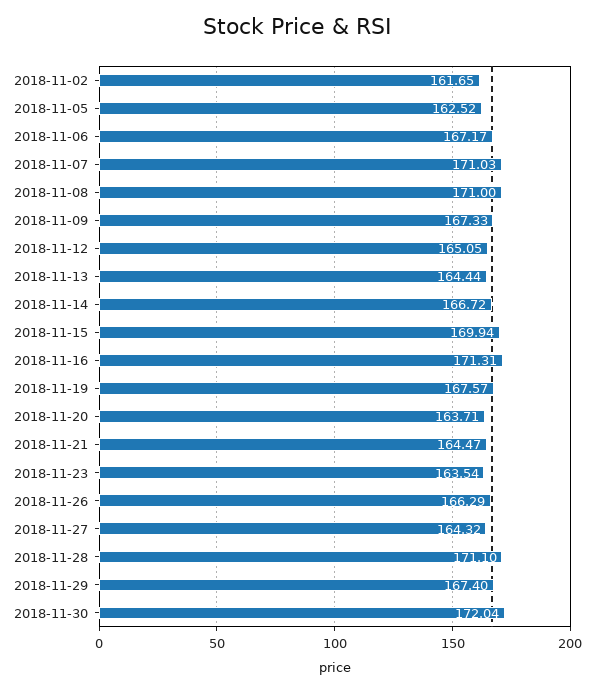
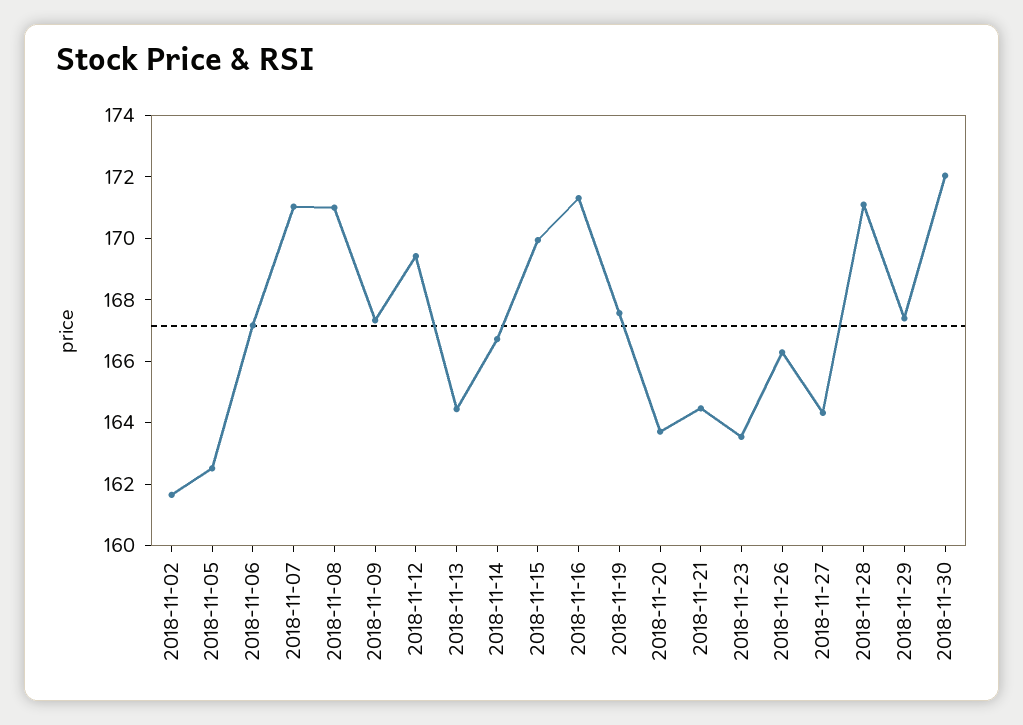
2018-11-12: 165.05 -> 169.5

